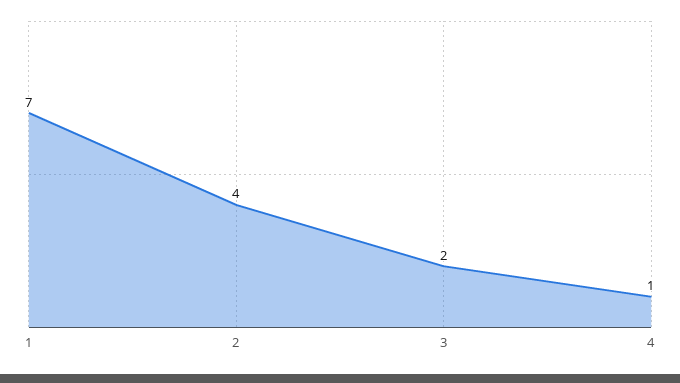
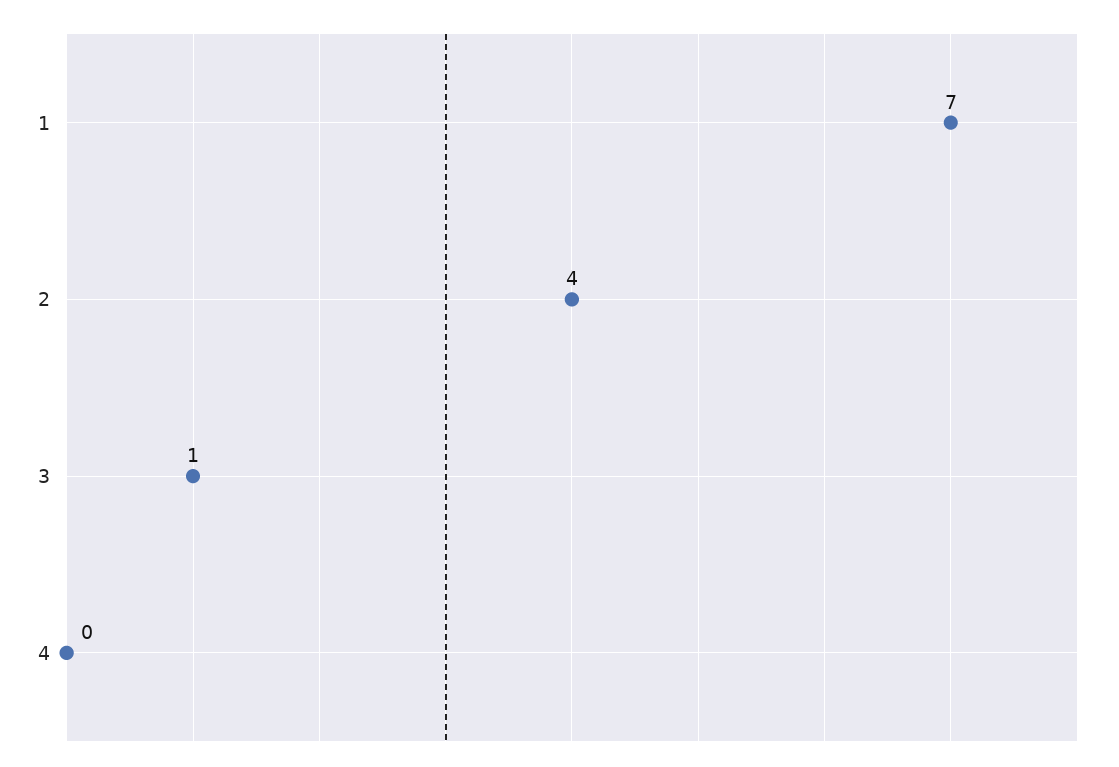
3: 2 -> 1
4: 1 -> 0

